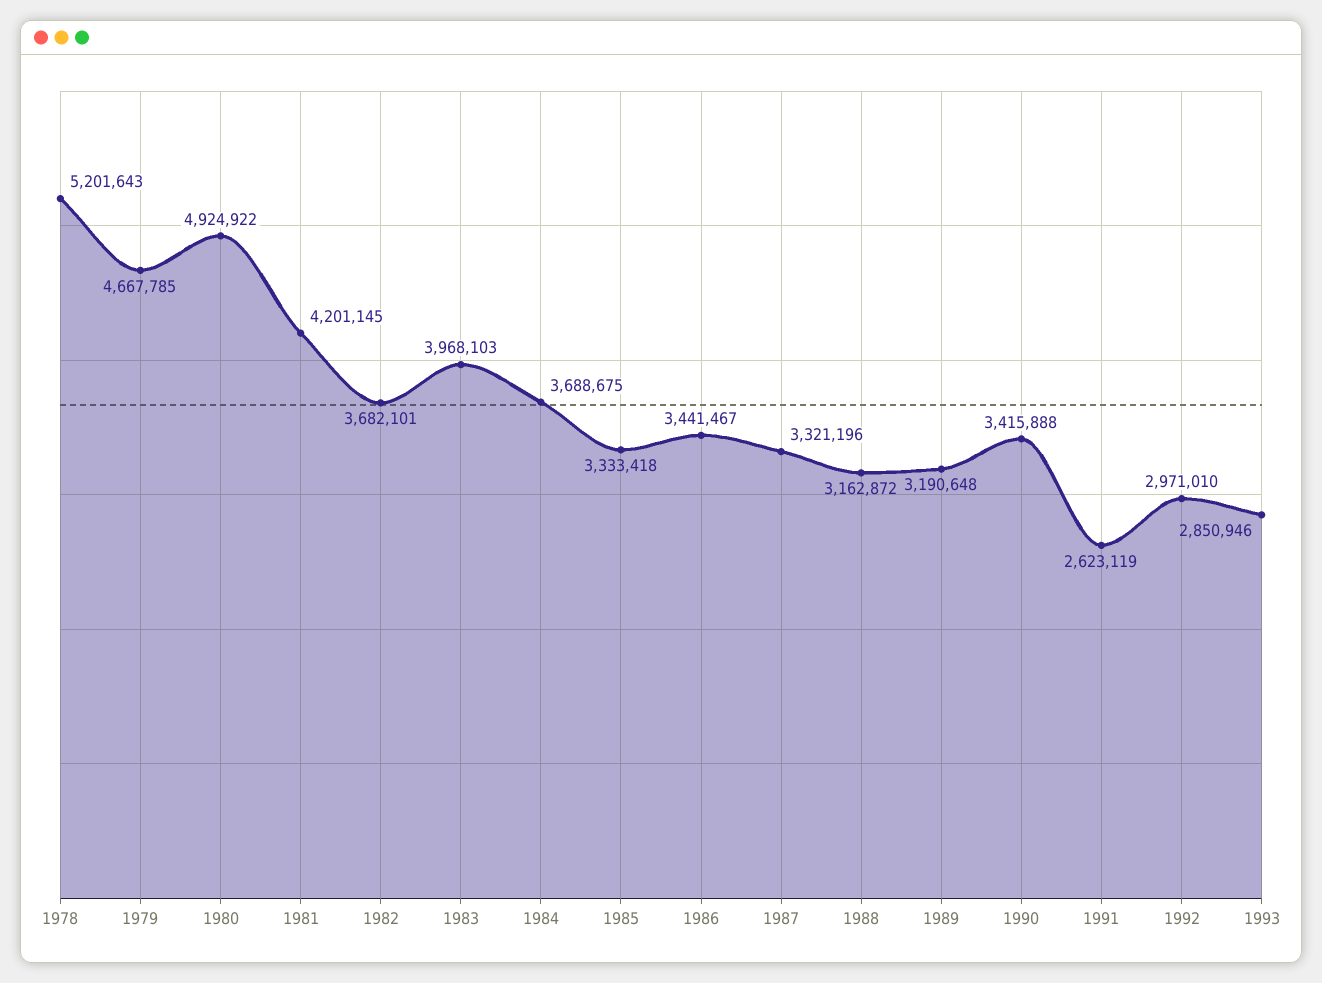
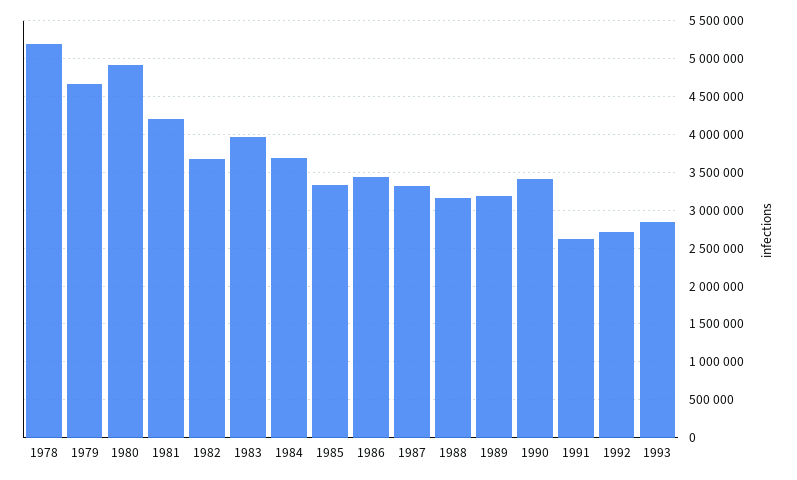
1992: 2971010 -> 2700000

